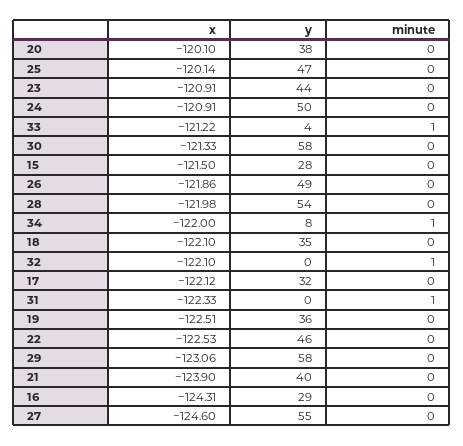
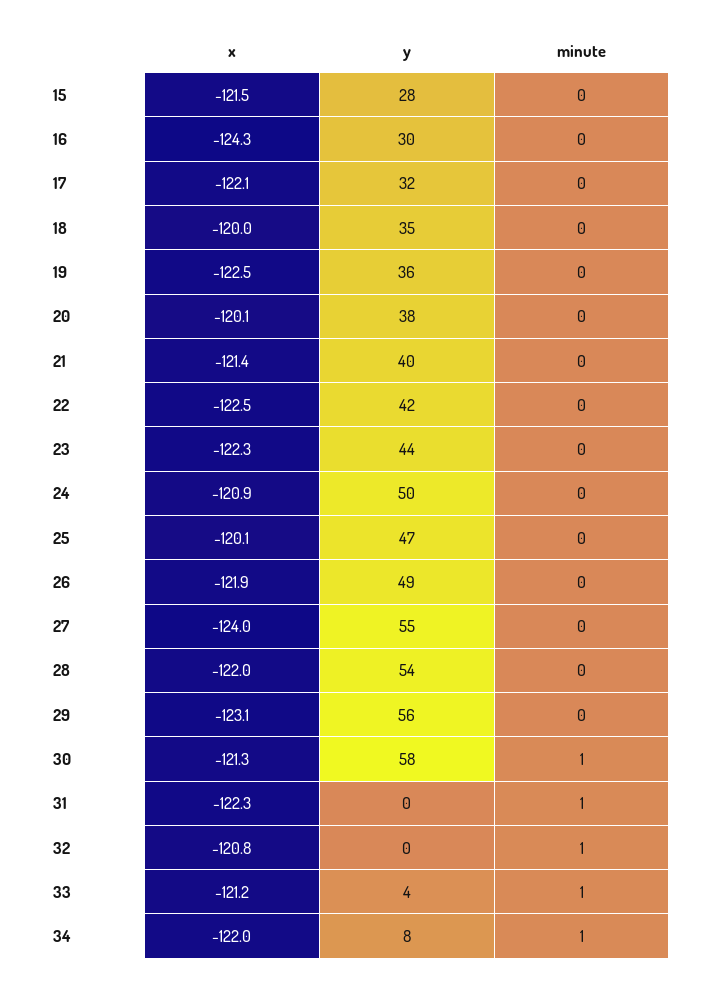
x, 23: -120.91 -> -122.3
minute, 30: 0 -> 1
x, 18: -122.1 -> -120
x, 32: -122.1 -> -120.8
y, 22: 46 -> 42
y, 29: 58 -> 56
x, 21: -123.9 -> -121.4
y, 16: 29 -> 30
x, 27: -124.6 -> -124

